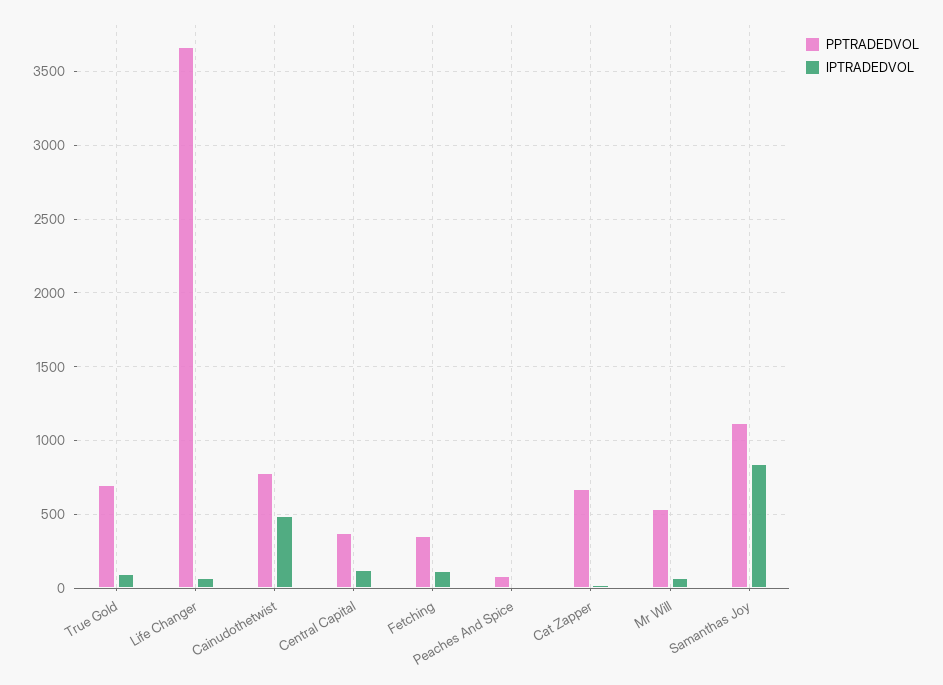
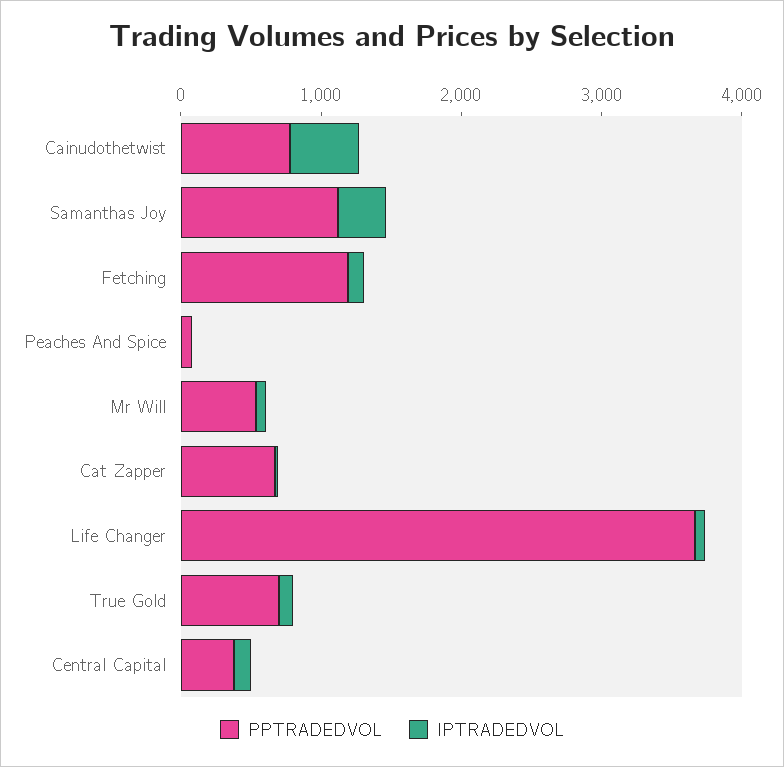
PPTRADEDVOL, Fetching: 350 -> 1200
IPTRADEDVOL, Samanthas Joy: 850 -> 400

